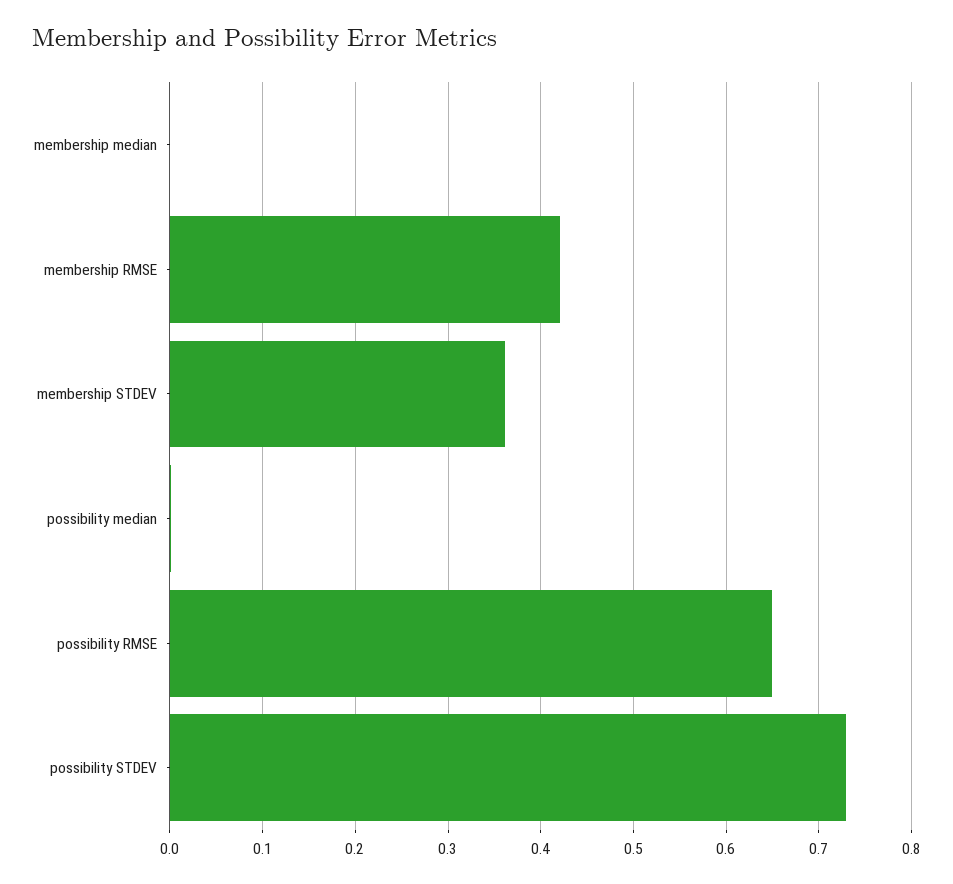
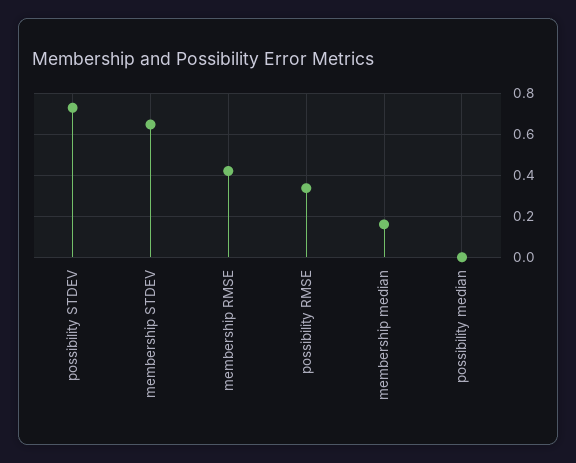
membership median: 0 -> 0.15
membership STDEV: 0.36 -> 0.65
possibility RMSE: 0.65 -> 0.35

